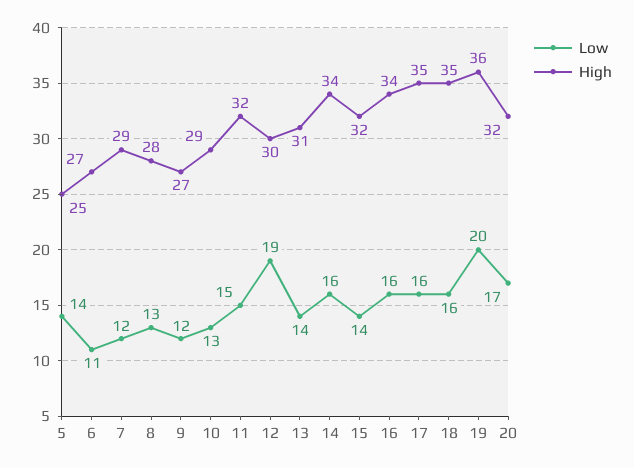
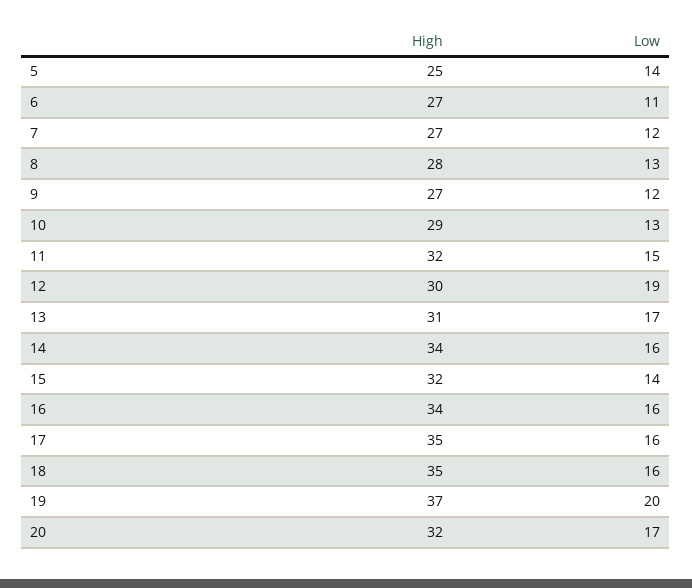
High, 7: 29 -> 27
Low, 13: 14 -> 17
High, 19: 36 -> 37

